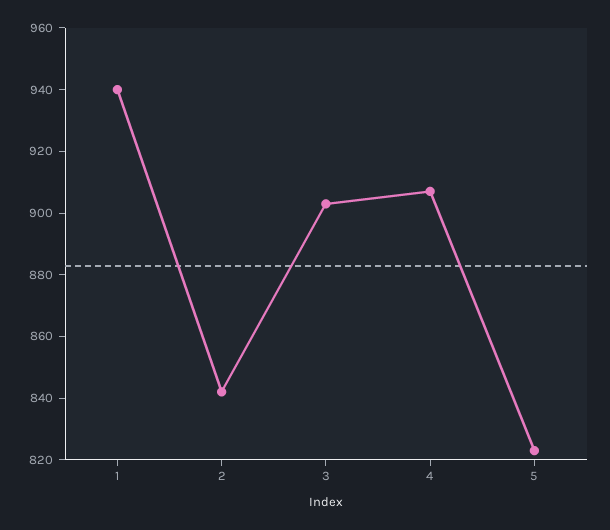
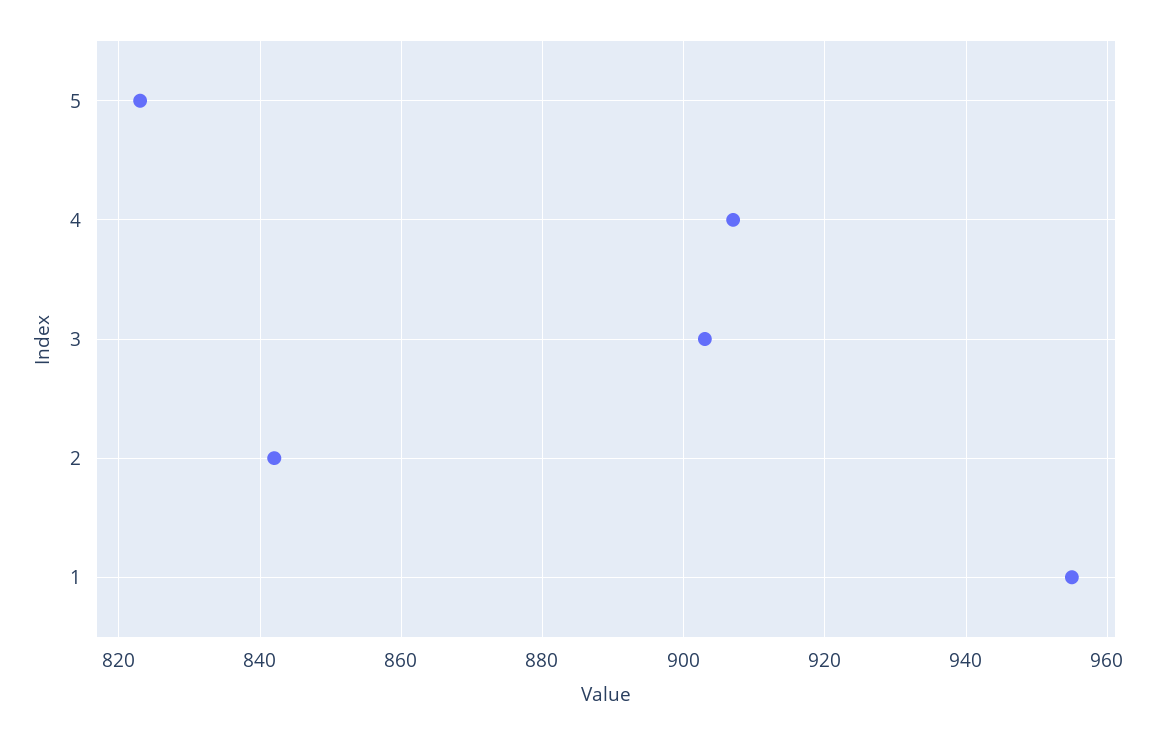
1: 940 -> 955

